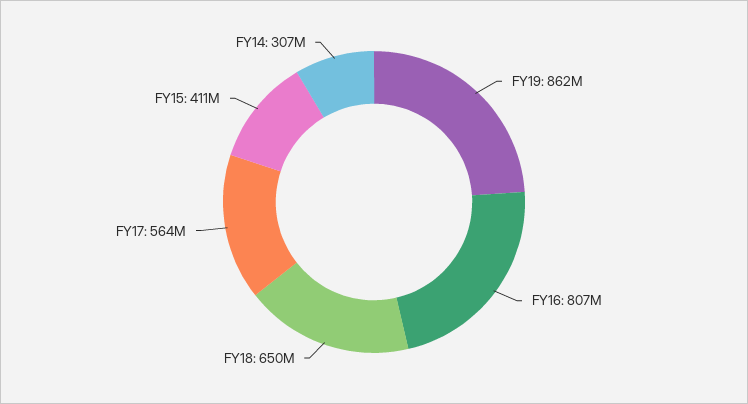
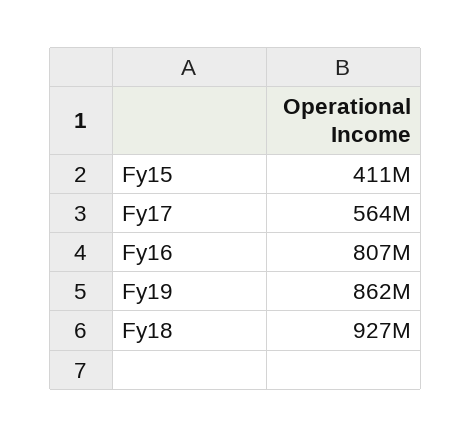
FY18: 650000000 -> 927000000
FY14: 307000000 -> none

